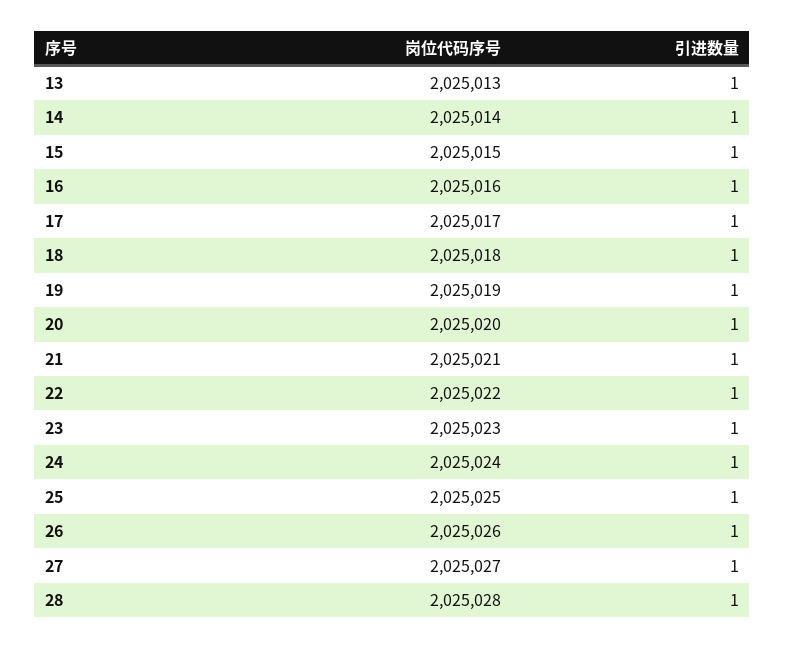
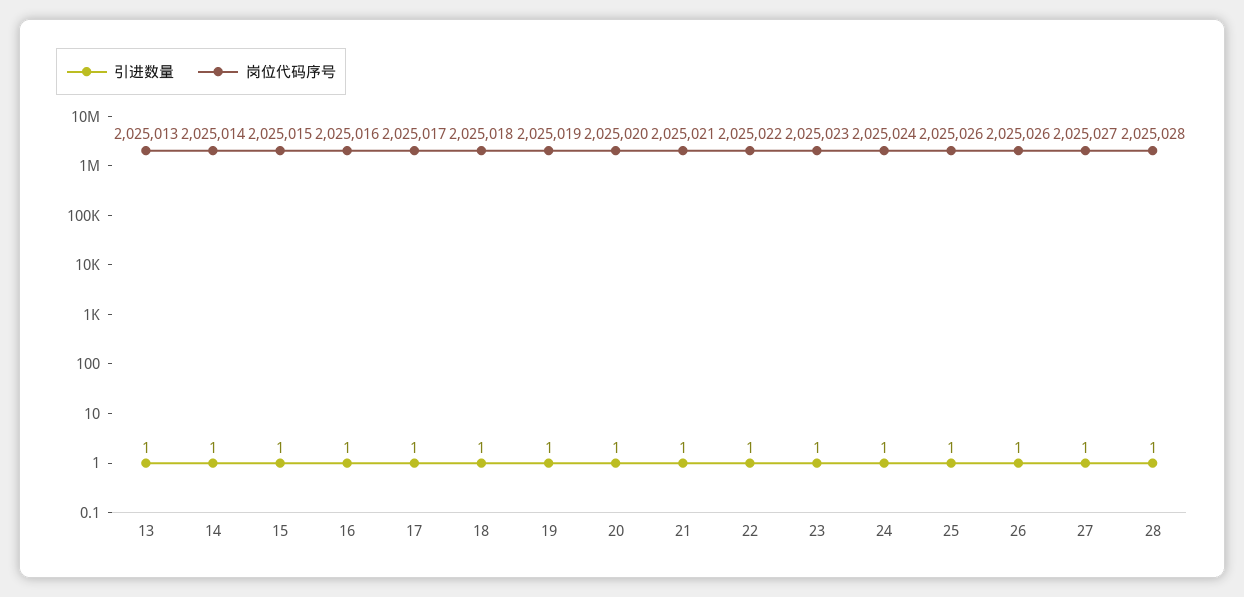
岗位代码序号, 25: 2025025 -> 2025026

